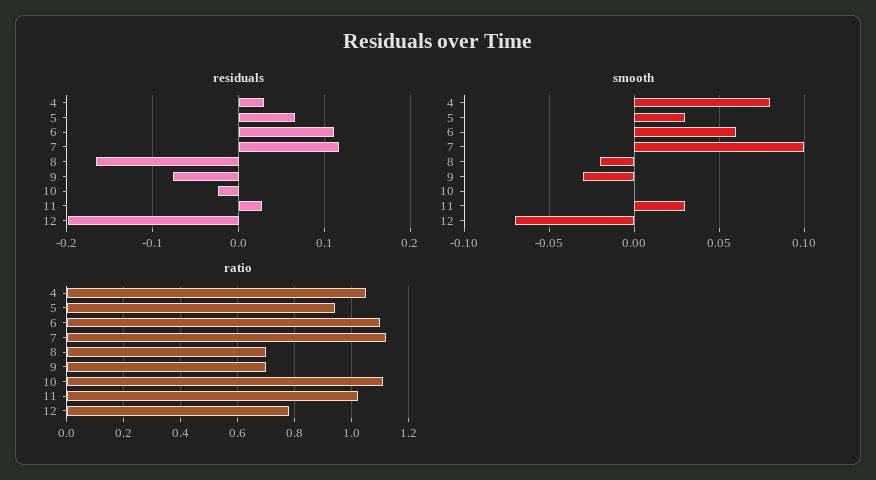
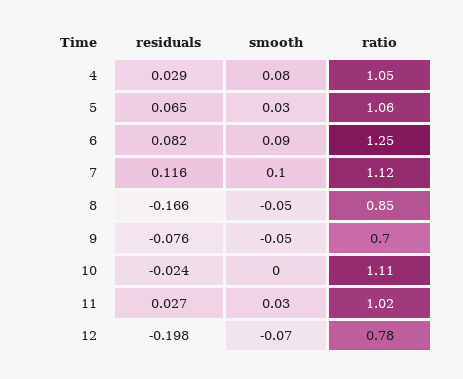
residuals, 6: 0.11 -> 0.082
smooth, 6: 0.06 -> 0.09
smooth, 8: -0.02 -> -0.05
smooth, 9: -0.03 -> -0.05
ratio, 5: 0.95 -> 1.06
ratio, 6: 1.1 -> 1.25
ratio, 8: 0.7 -> 0.85

